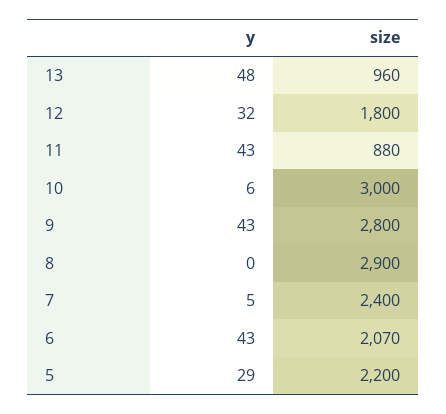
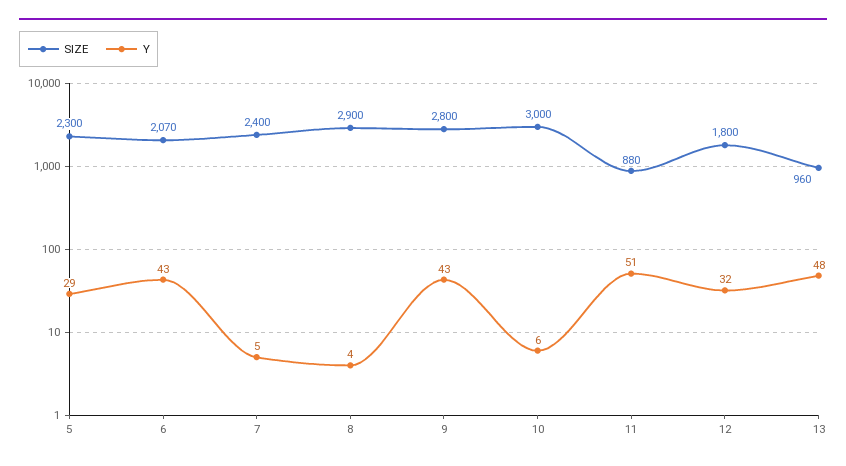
y, 11: 43 -> 51
y, 8: 0 -> 4
size, 5: 2200 -> 2300

